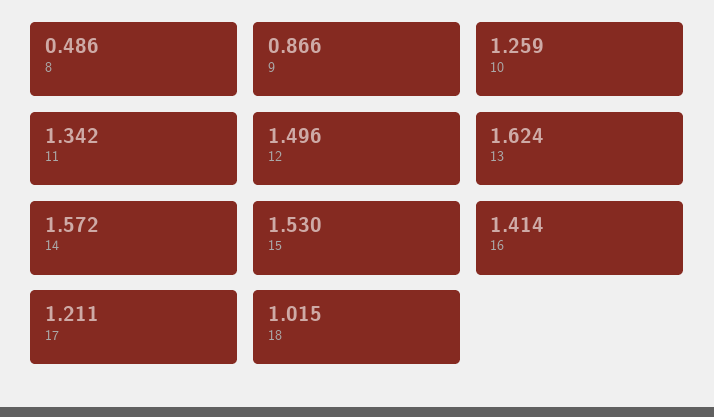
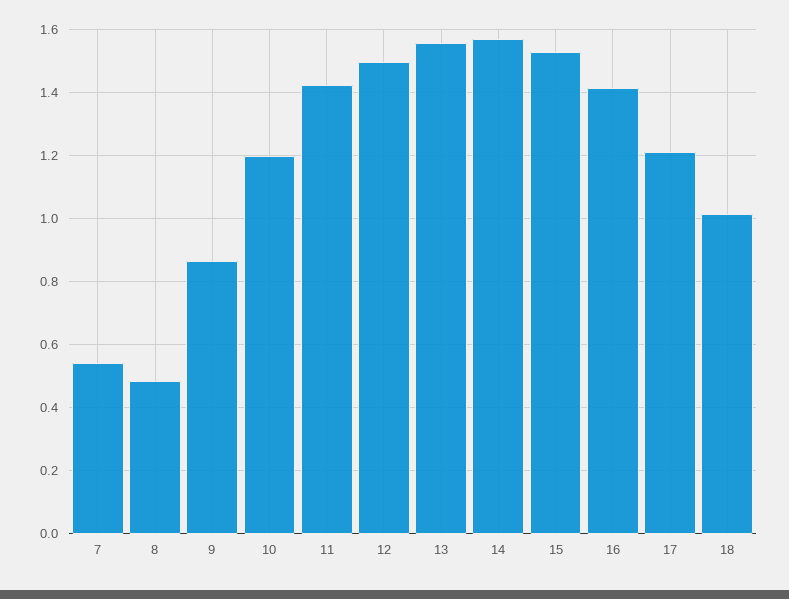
10: 1.259 -> 1.2
11: 1.342 -> 1.42
13: 1.624 -> 1.56
7: none -> 0.54

